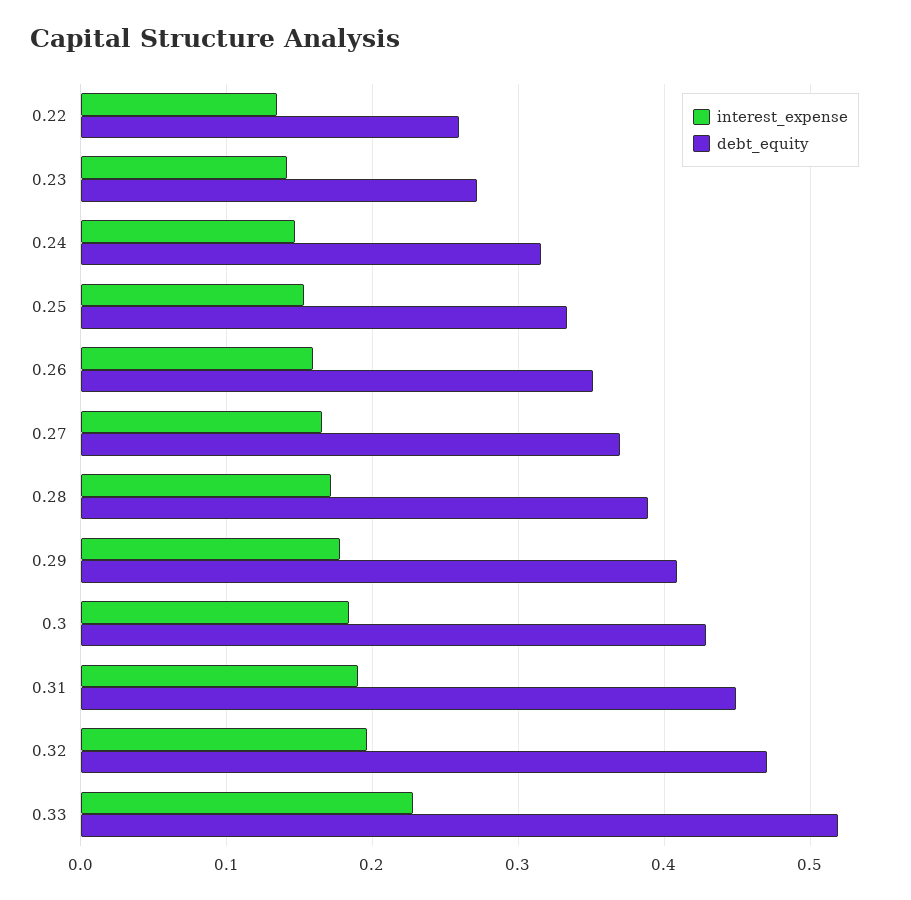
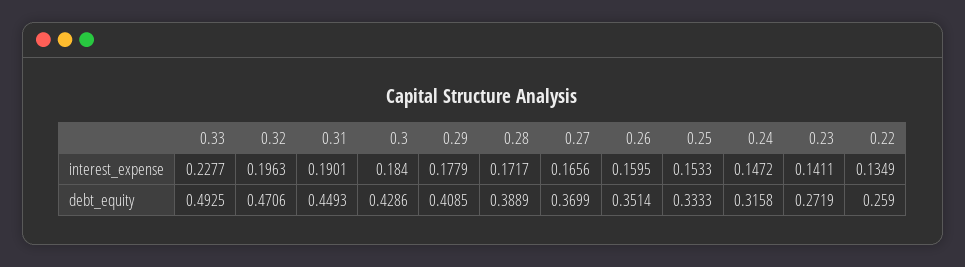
debt_equity, 0.33: 0.52 -> 0.4925

